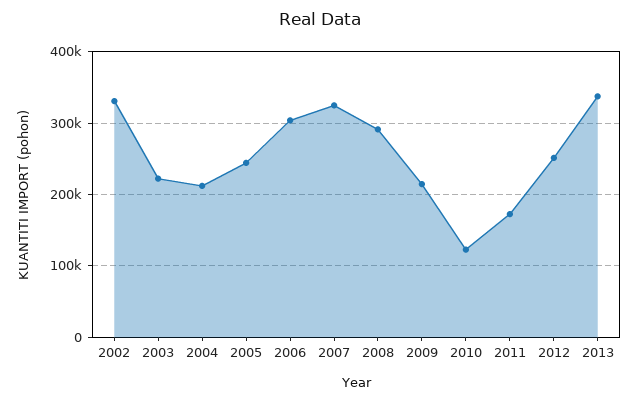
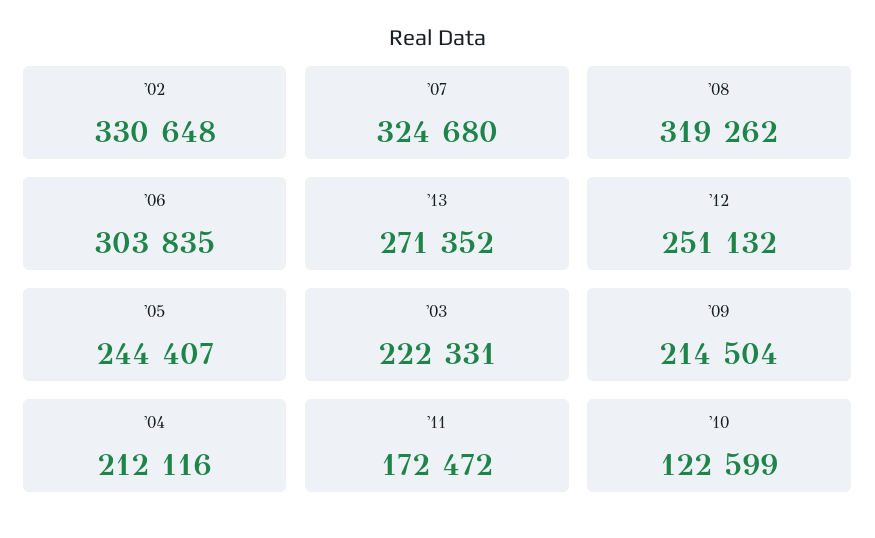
2008: 290000 -> 319262
2013: 340000 -> 271352

